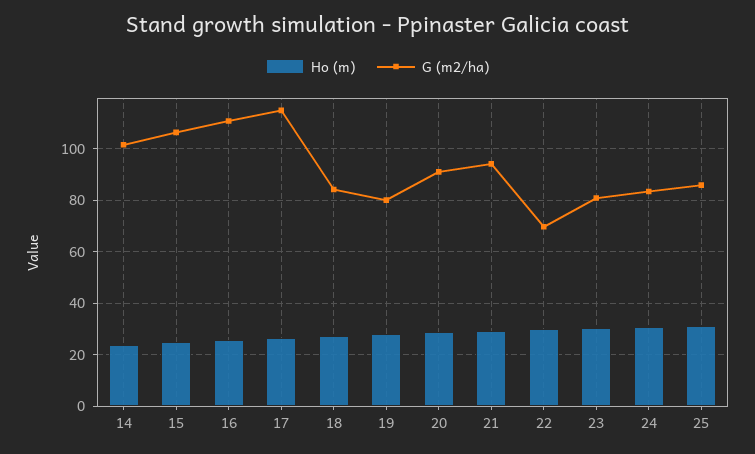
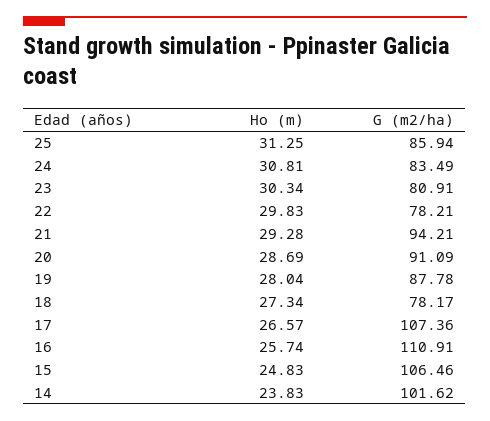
G (m2/ha), 17: 115 -> 107.36
G (m2/ha), 18: 85 -> 78.17
G (m2/ha), 19: 80 -> 87.78
G (m2/ha), 22: 70 -> 78.21

